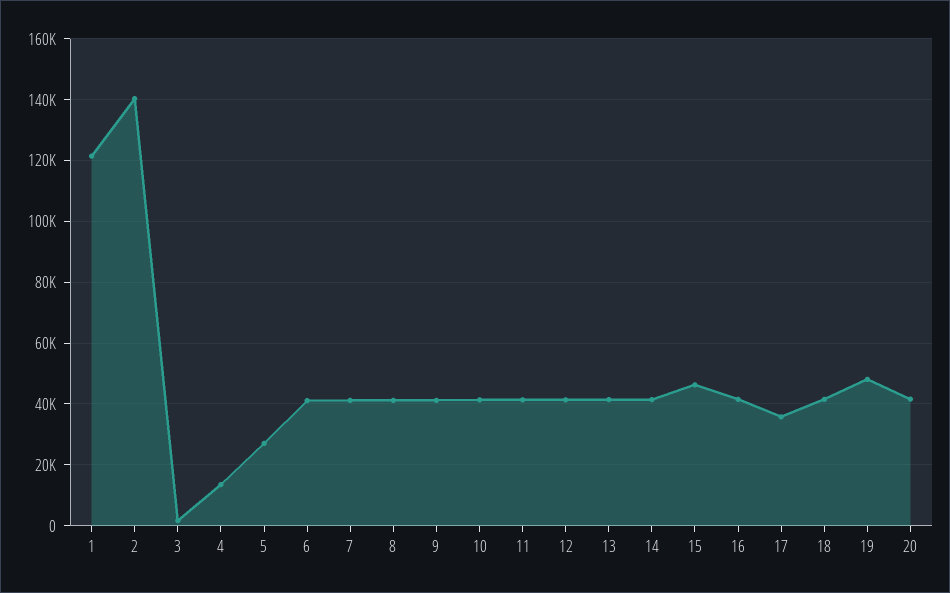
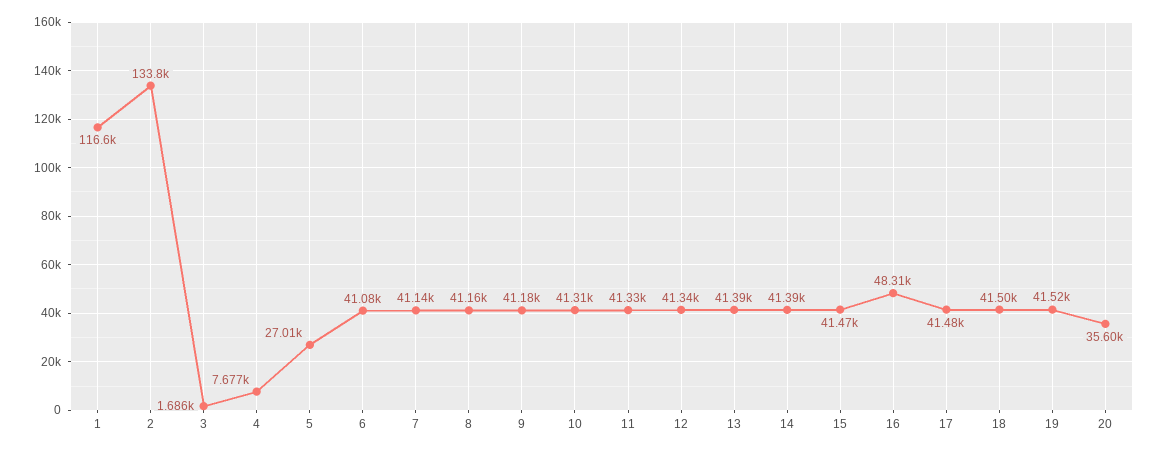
1: 122000 -> 116600
2: 140000 -> 133800
4: 14000 -> 7677
15: 46000 -> 41470
16: 42000 -> 48310
17: 36000 -> 41480
19: 48000 -> 41520
20: 42000 -> 35600

